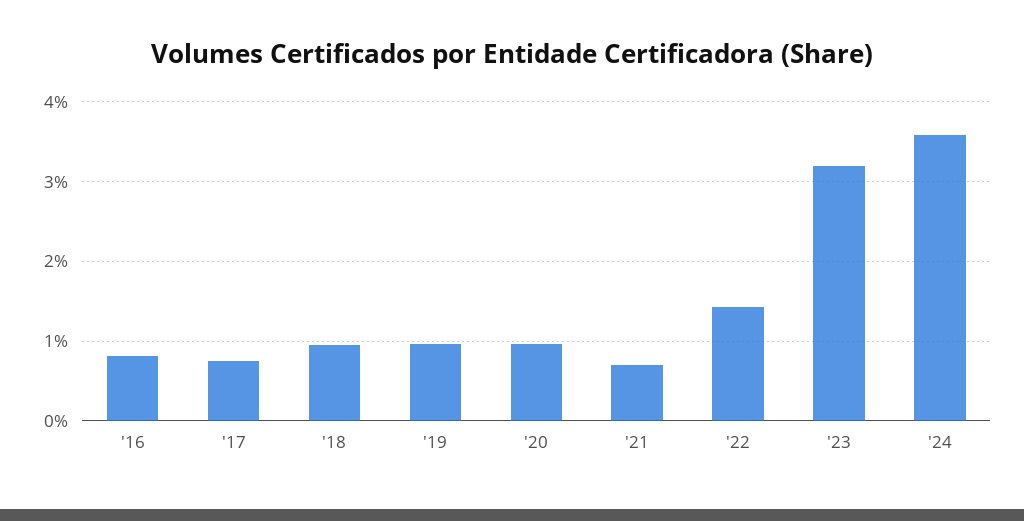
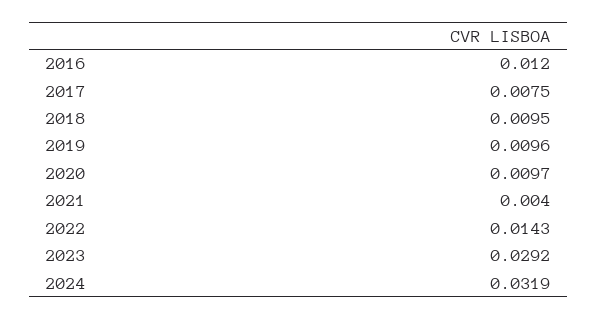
'16: 0.008 -> 0.012
'21: 0.007 -> 0.004
'23: 0.032 -> 0.0292
'24: 0.036 -> 0.0319

